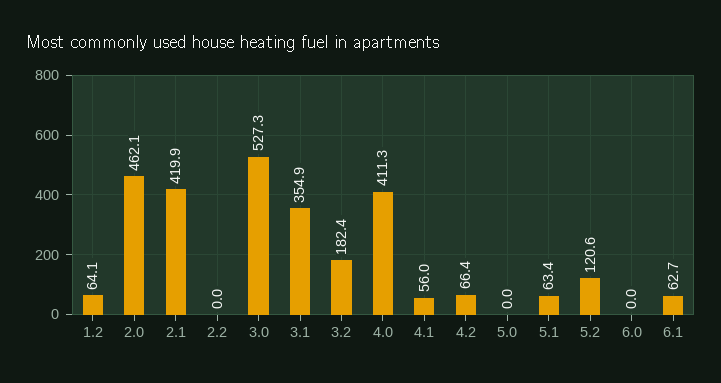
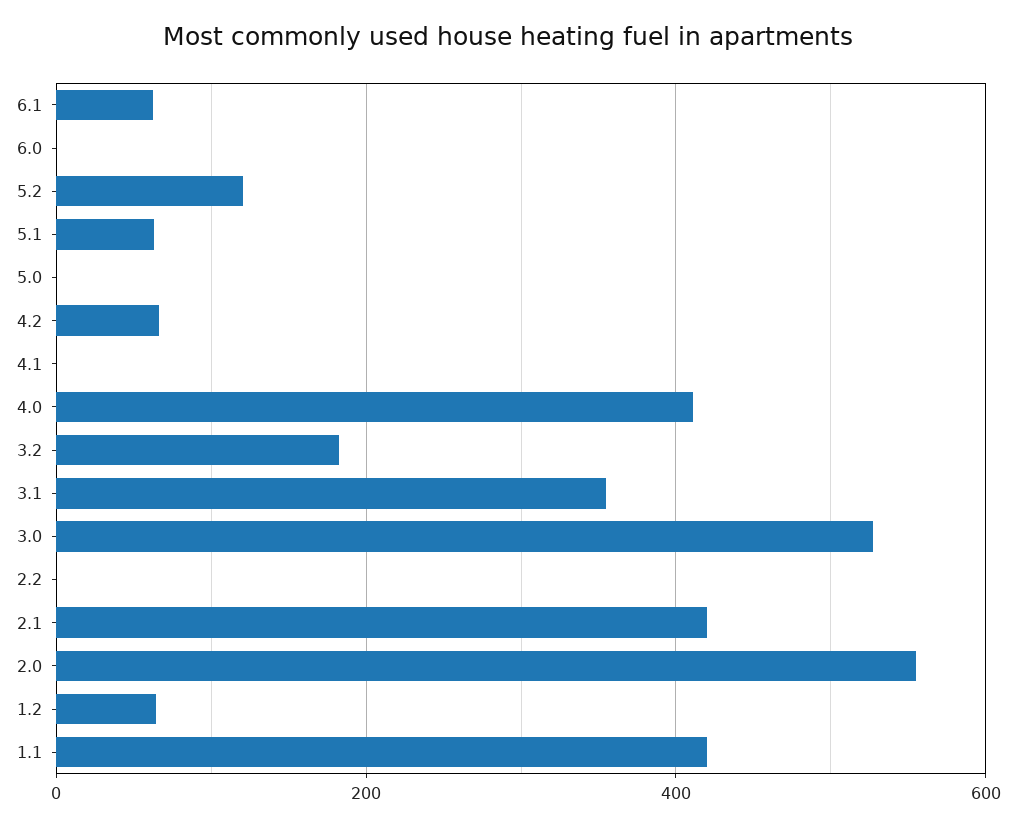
2.0: 462.1 -> 560
4.1: 56 -> 0
1.1: none -> 420

